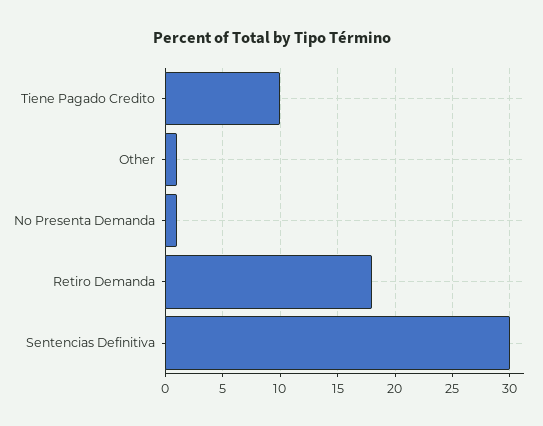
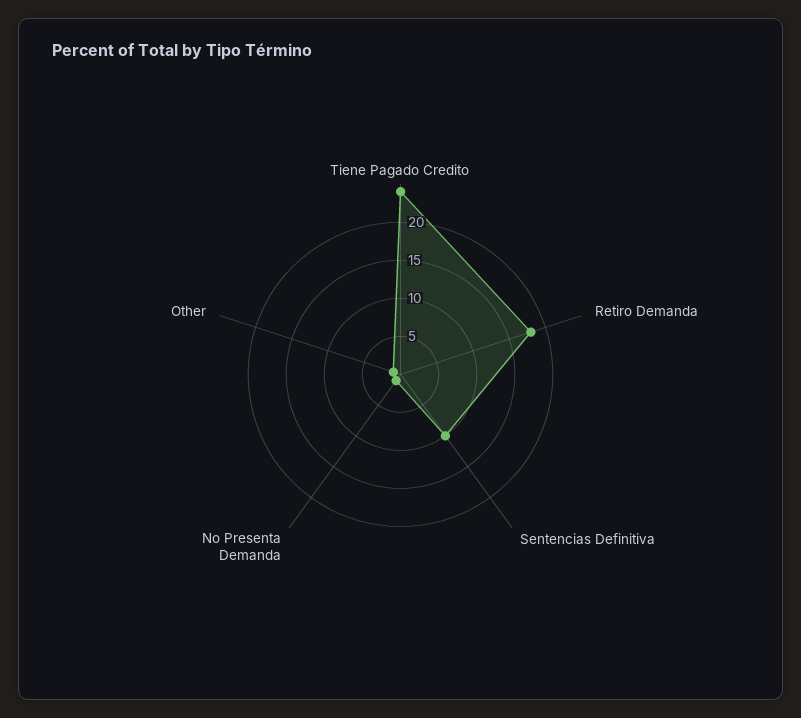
Tiene Pagado Credito: 10 -> 25
Sentencias Definitiva: 30 -> 10

